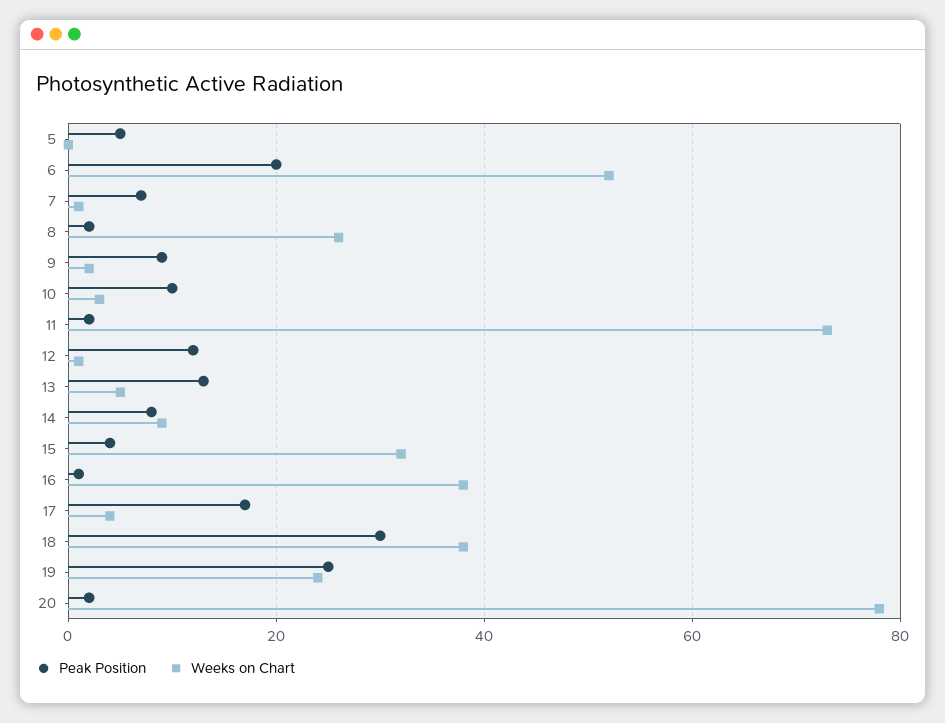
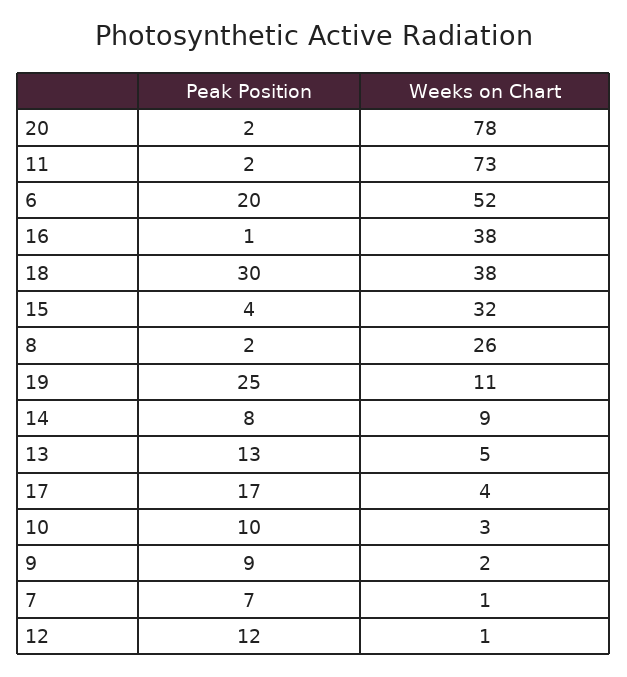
Peak Position, 5: 5 -> none
Weeks on Chart, 5: 0 -> none
Weeks on Chart, 19: 25 -> 11

